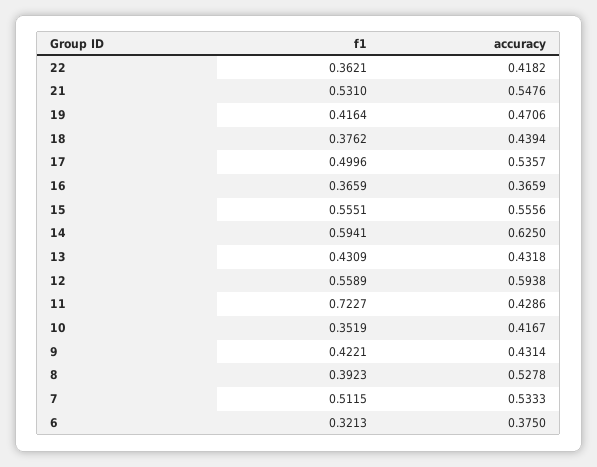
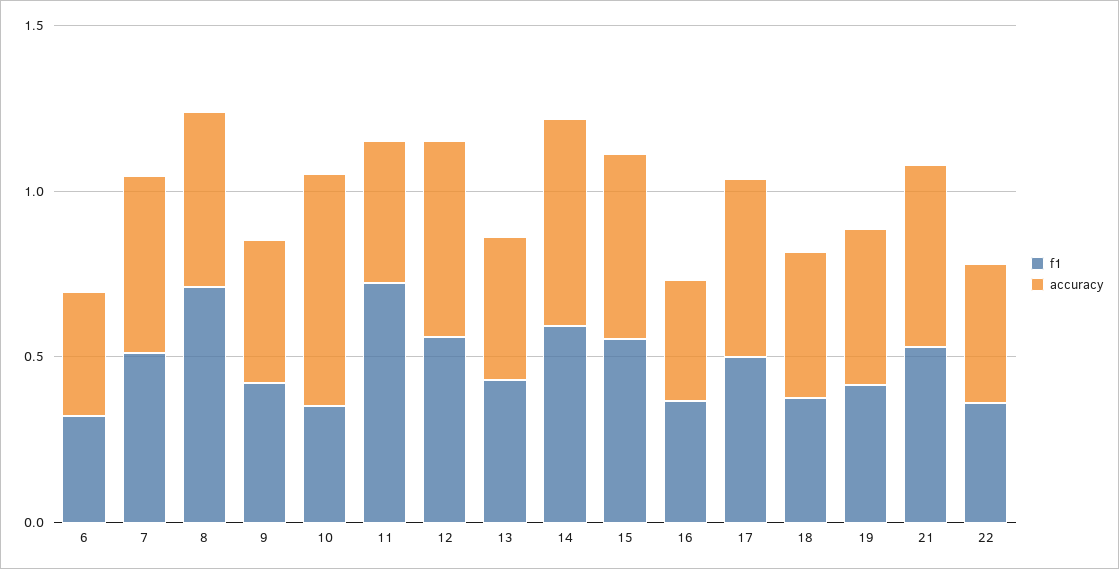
accuracy, 10: 0.4167 -> 0.7
f1, 8: 0.3923 -> 0.7

